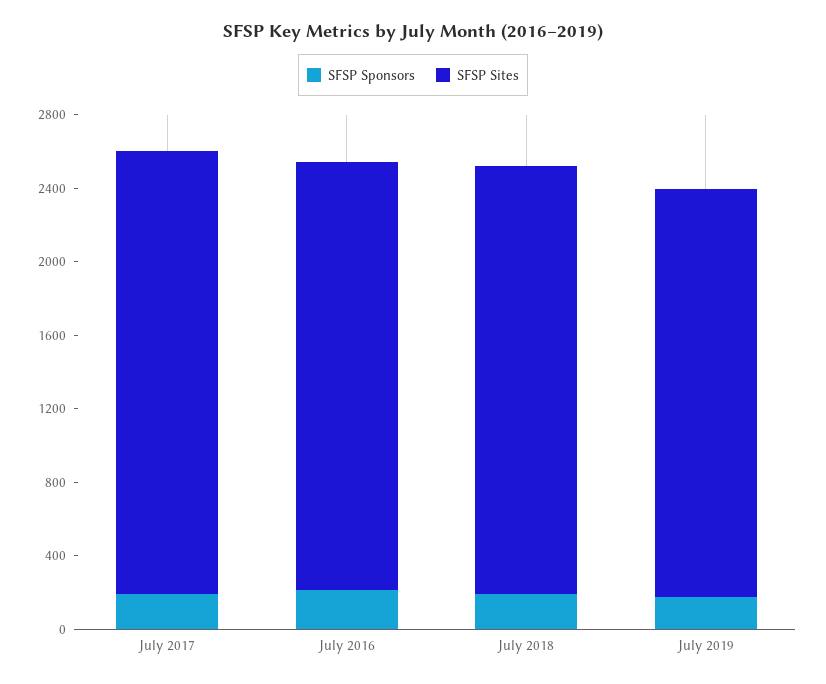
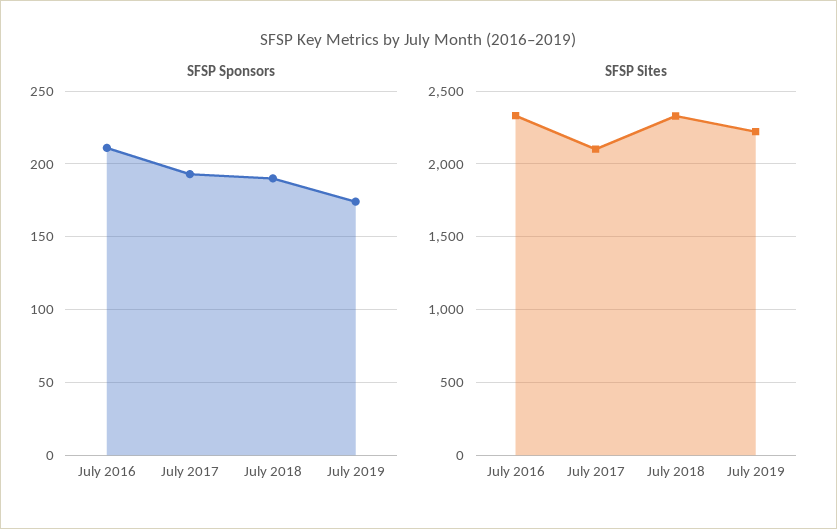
SFSP Sites, July 2017: 2400 -> 2100

